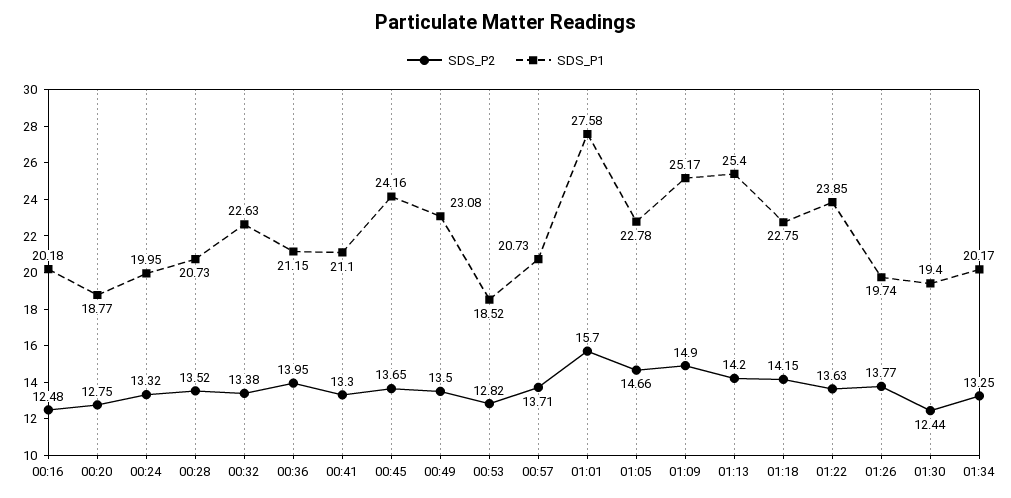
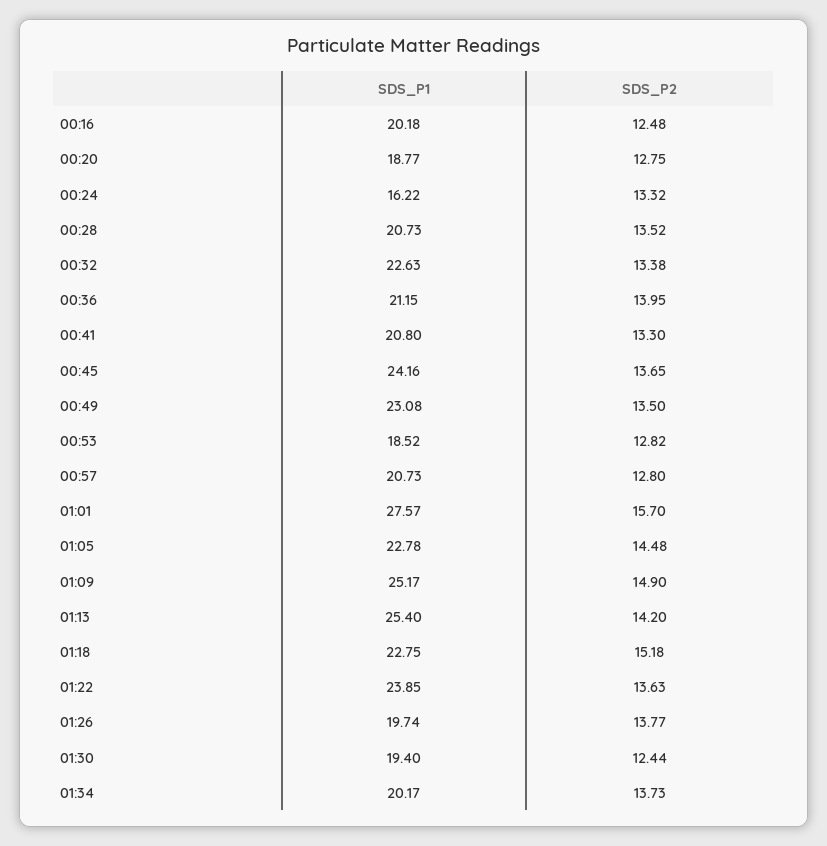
SDS_P1, 00:24: 19.95 -> 16.22
SDS_P1, 00:41: 21.1 -> 20.8
SDS_P2, 00:57: 13.71 -> 12.8
SDS_P1, 01:01: 27.58 -> 27.57
SDS_P2, 01:05: 14.66 -> 14.48
SDS_P2, 01:18: 14.15 -> 15.18
SDS_P2, 01:34: 13.25 -> 13.73

